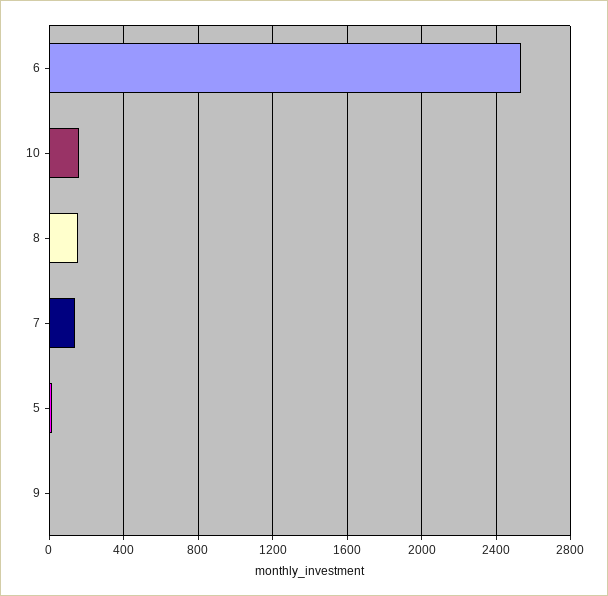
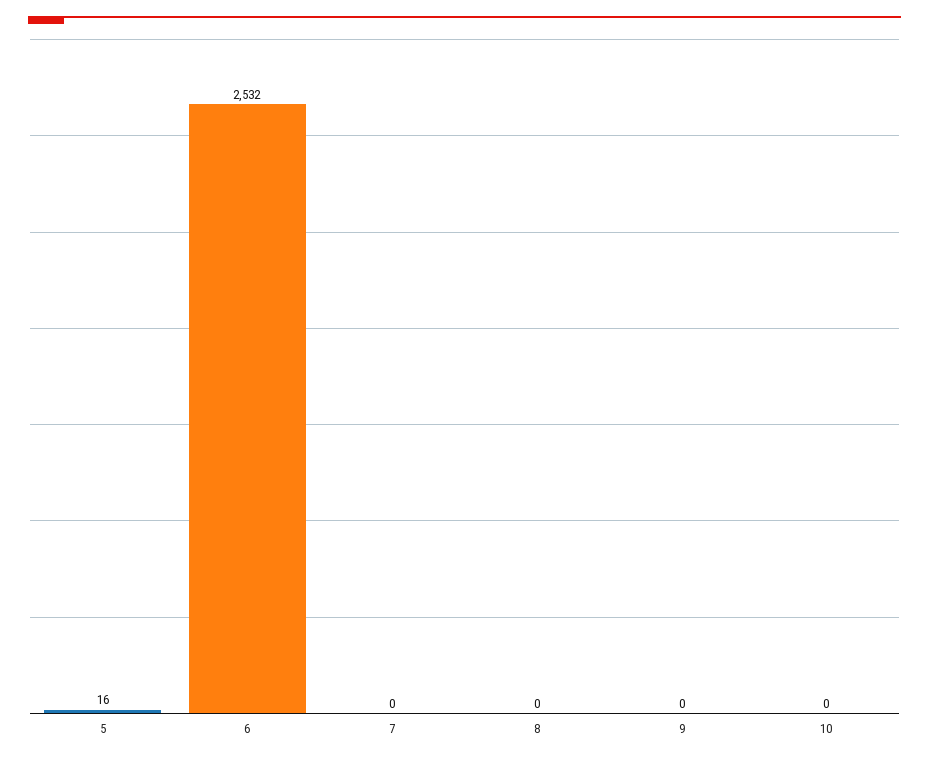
10: 150 -> 0
8: 150 -> 0
7: 150 -> 0

